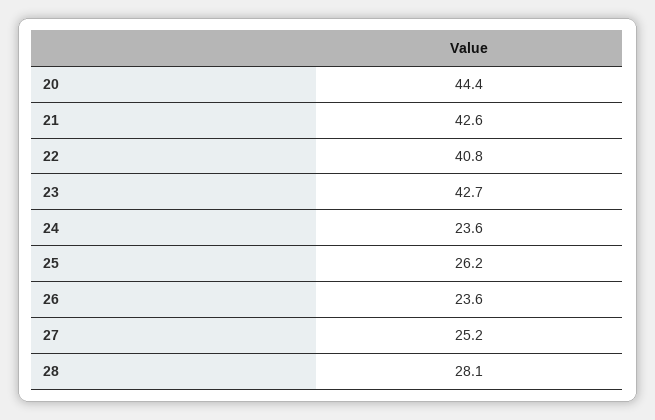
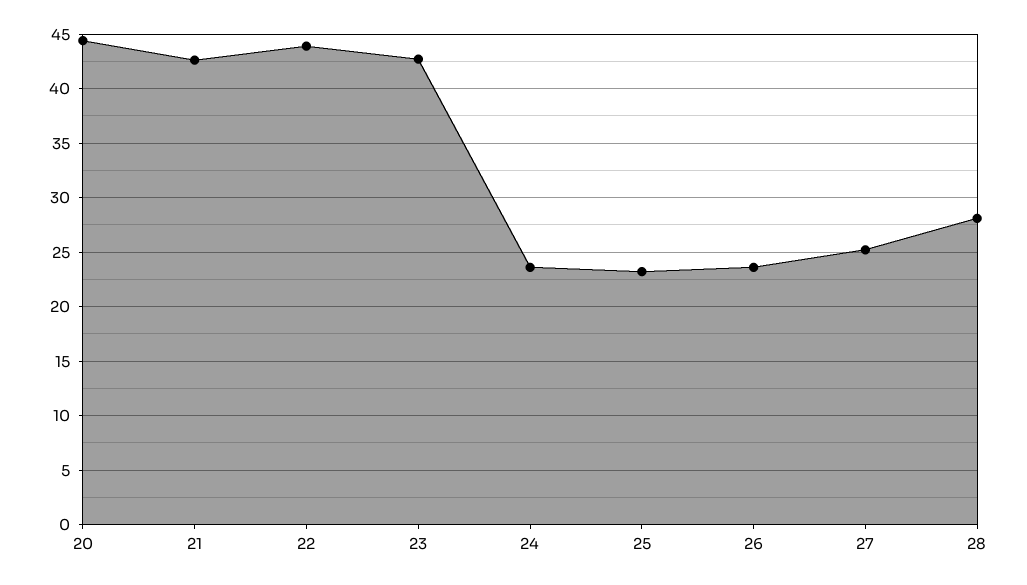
22: 40.8 -> 44
25: 26.2 -> 23

